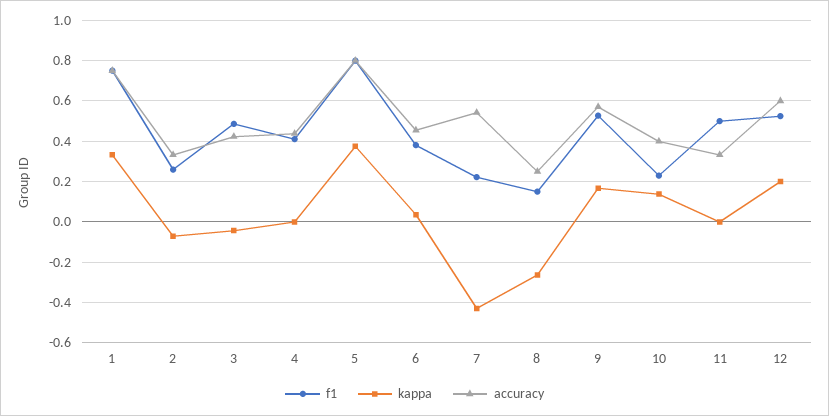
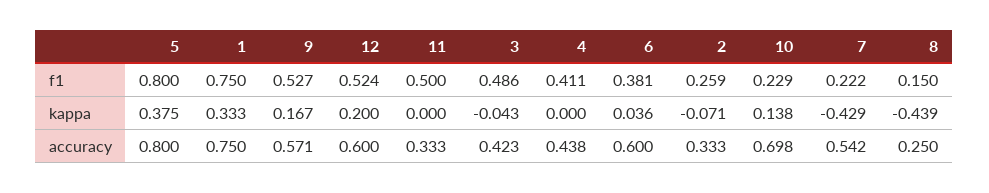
accuracy, 6: 0.45 -> 0.6
kappa, 8: -0.25 -> -0.439
accuracy, 10: 0.4 -> 0.698

